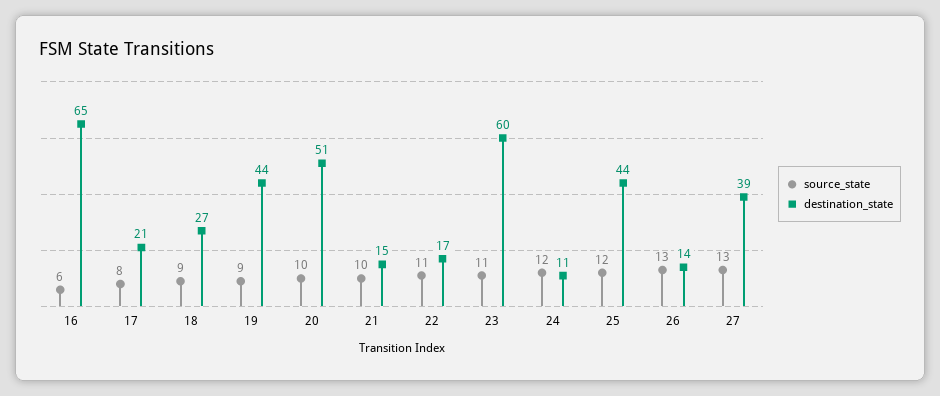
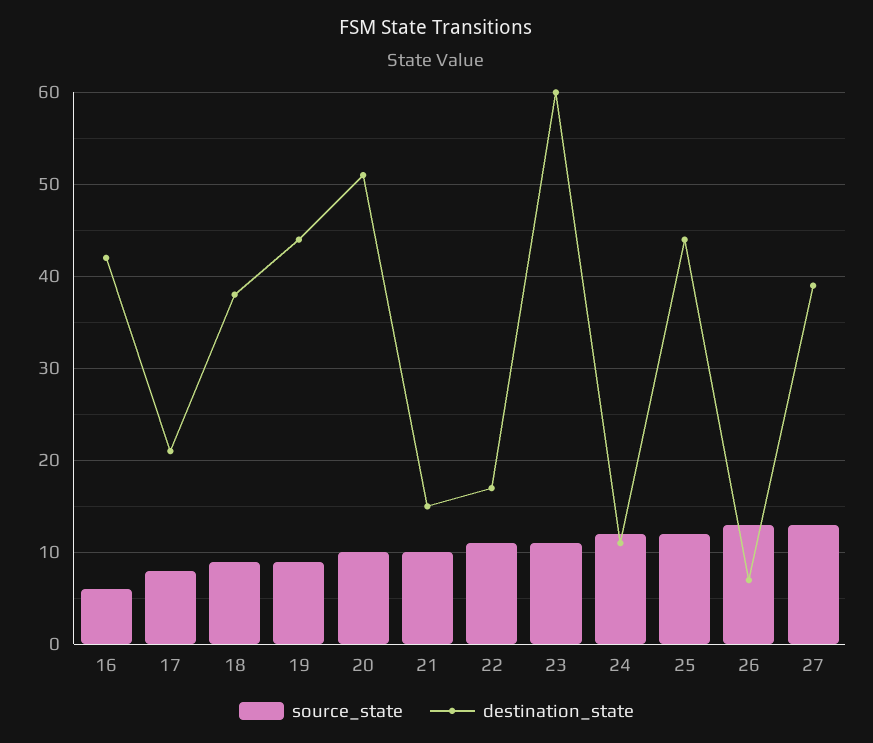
destination_state, 16: 65 -> 42
destination_state, 18: 27 -> 38
destination_state, 26: 14 -> 7

